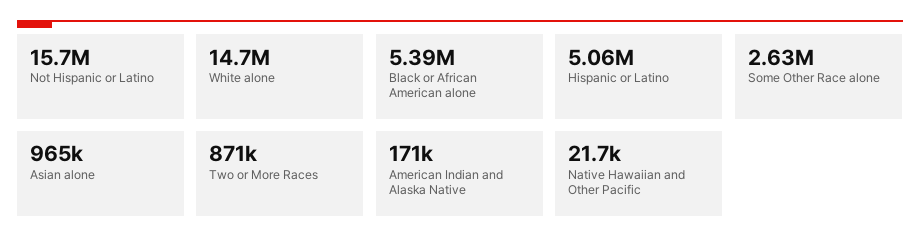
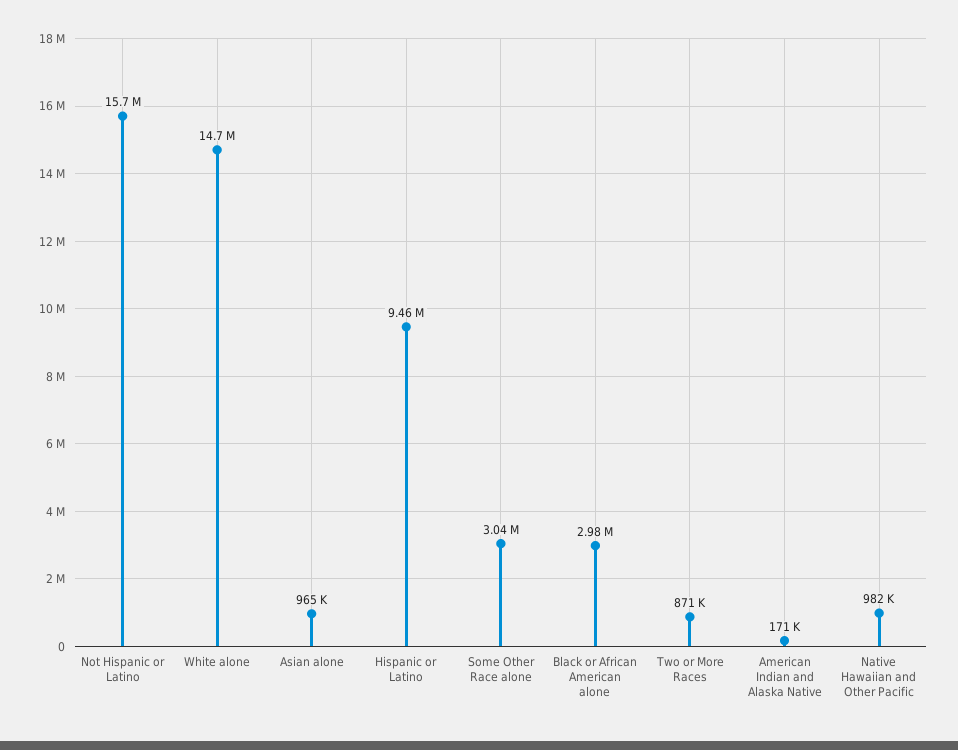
Black or African American alone: 5390000 -> 2980000
Hispanic or Latino: 5060000 -> 9460000
Some Other Race alone: 2630000 -> 3040000
Native Hawaiian and Other Pacific: 21700 -> 982000

